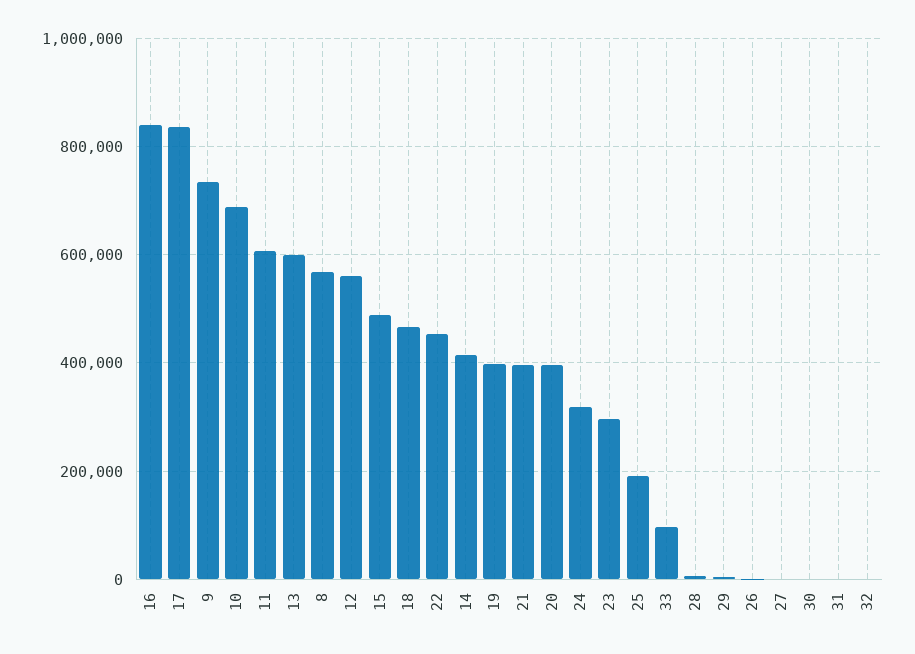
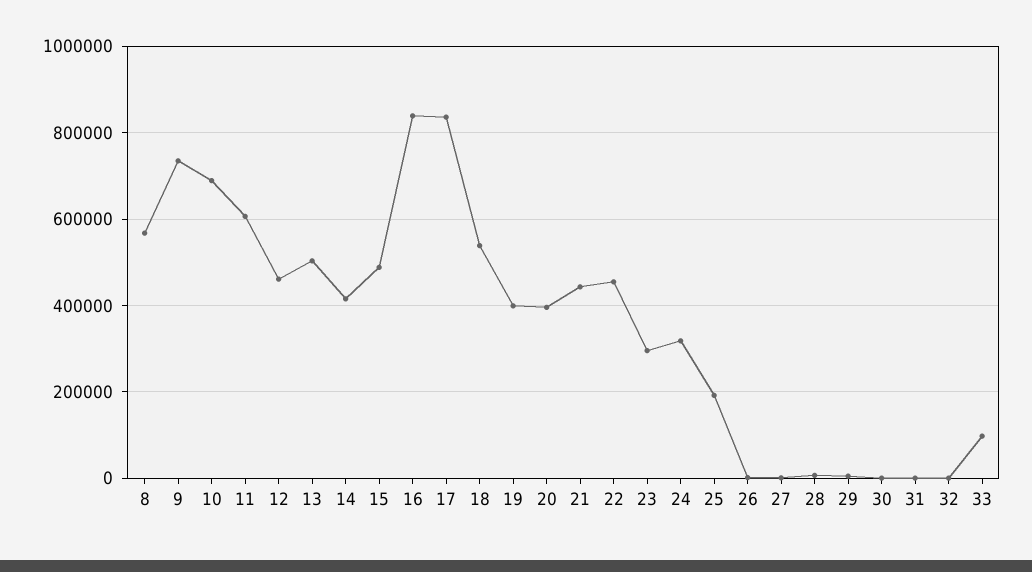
13: 600000 -> 500000
12: 560000 -> 460000
18: 460000 -> 540000
21: 400000 -> 440000

